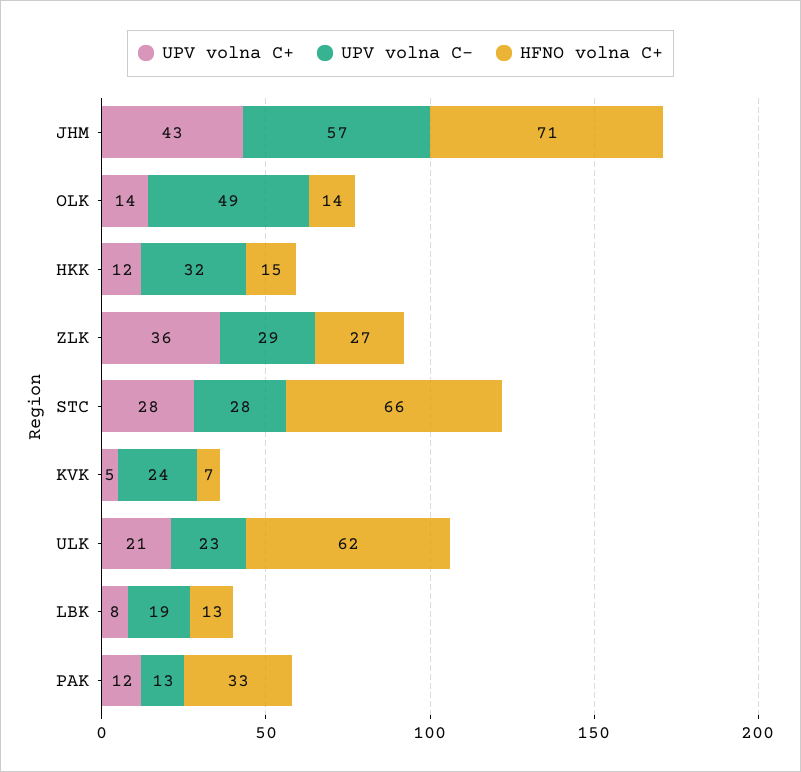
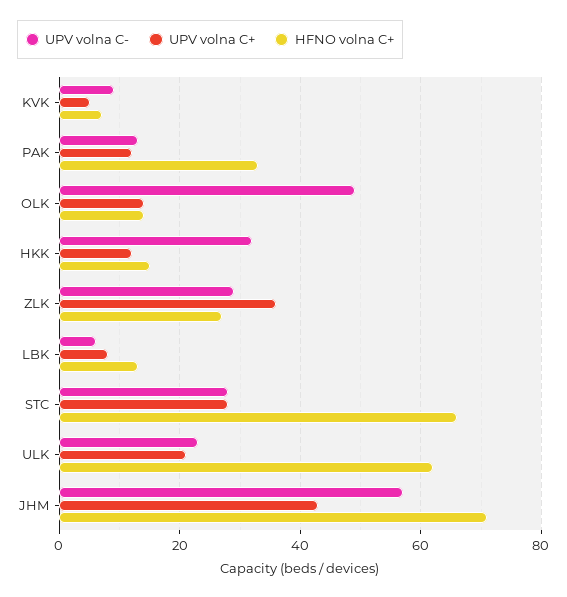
UPV volna C-, KVK: 24 -> 10
UPV volna C-, LBK: 19 -> 5

